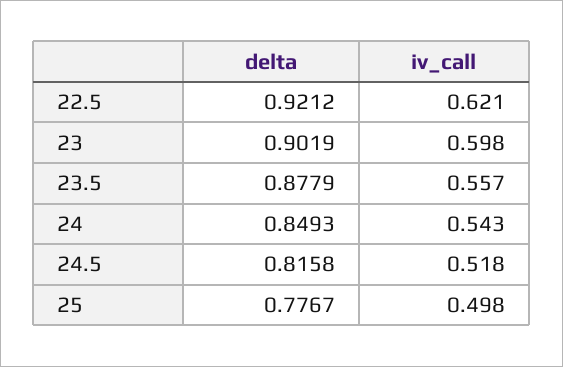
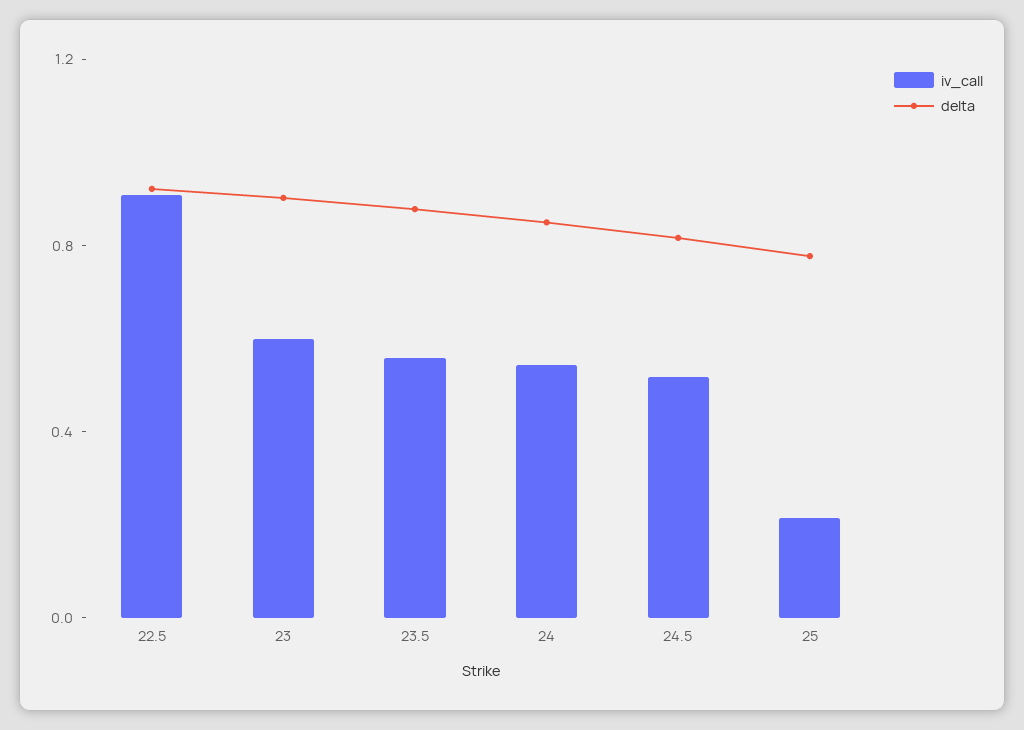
iv_call, 22.5: 0.621 -> 0.9
iv_call, 25: 0.498 -> 0.2

